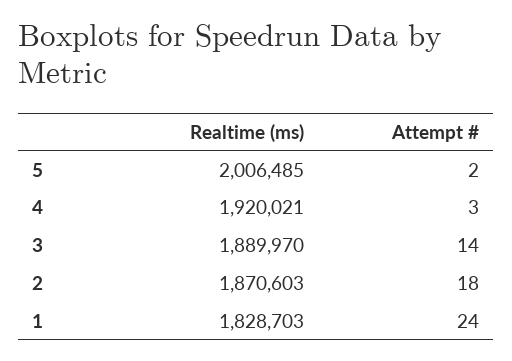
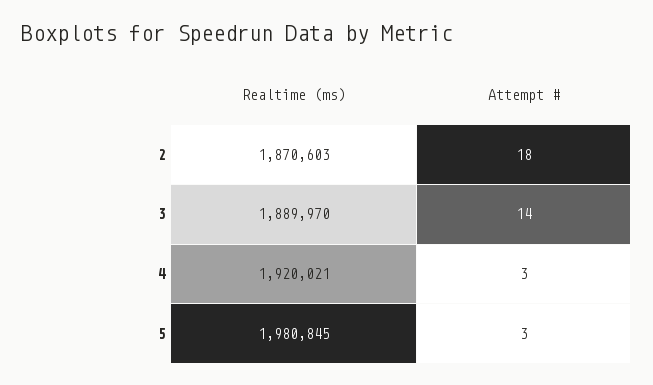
Realtime (ms), 5: 2006485 -> 1980845
Attempt #, 5: 2 -> 3
Realtime (ms), 1: 1828703 -> none
Attempt #, 1: 24 -> none

